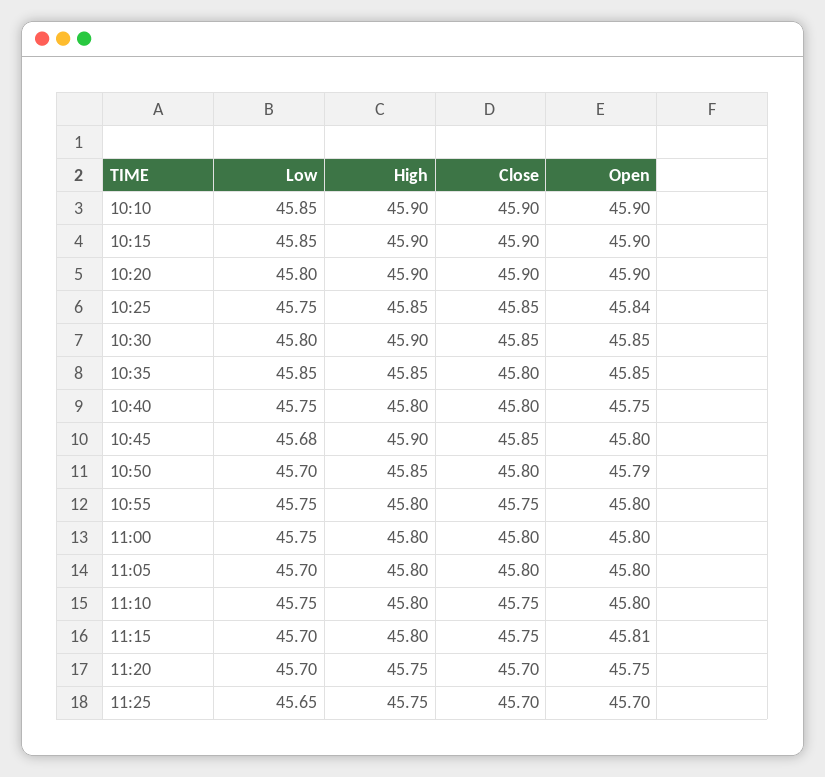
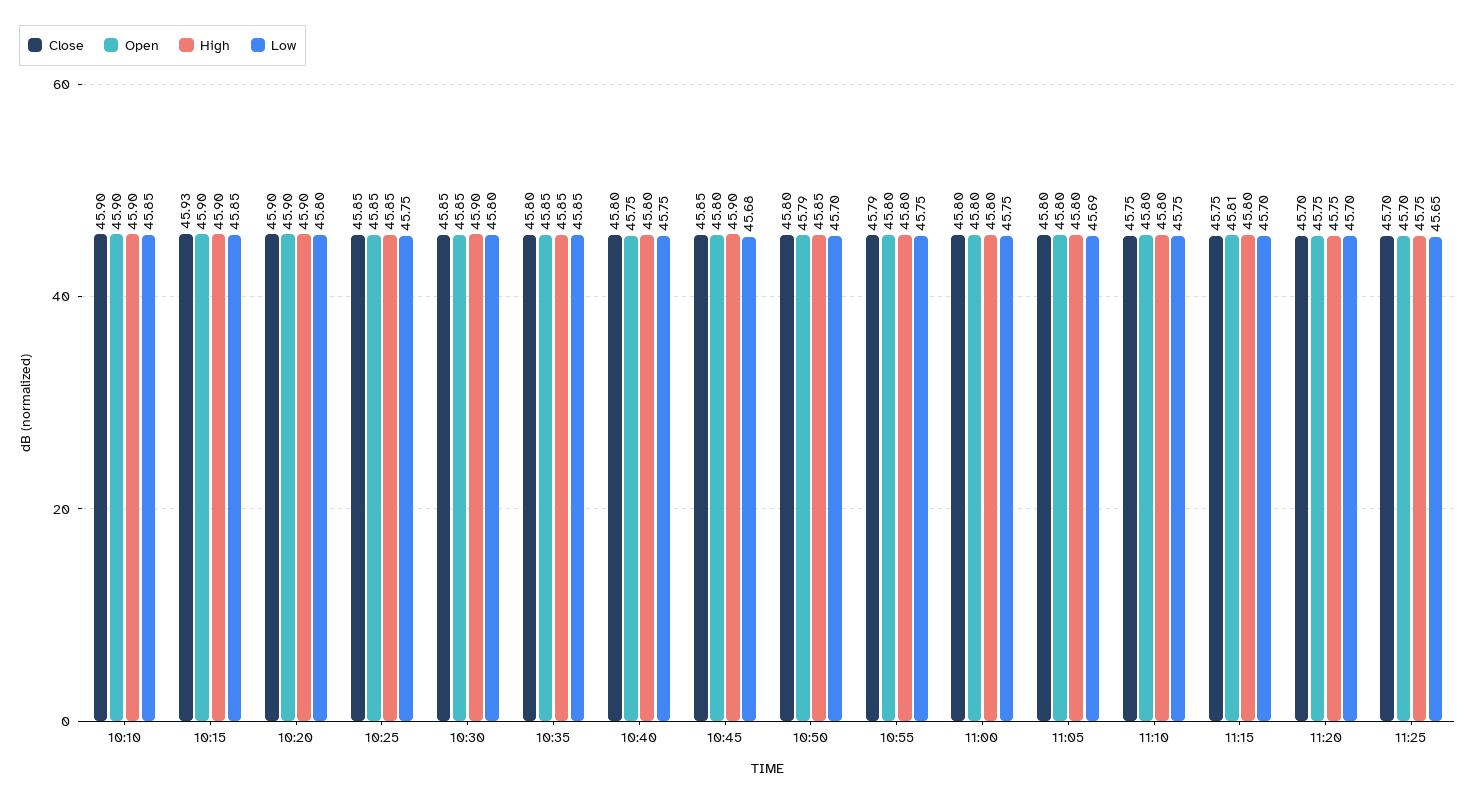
Close, 10:15: 45.9 -> 45.93
Open, 10:25: 45.84 -> 45.85
Close, 10:55: 45.75 -> 45.79
Low, 11:05: 45.7 -> 45.69

